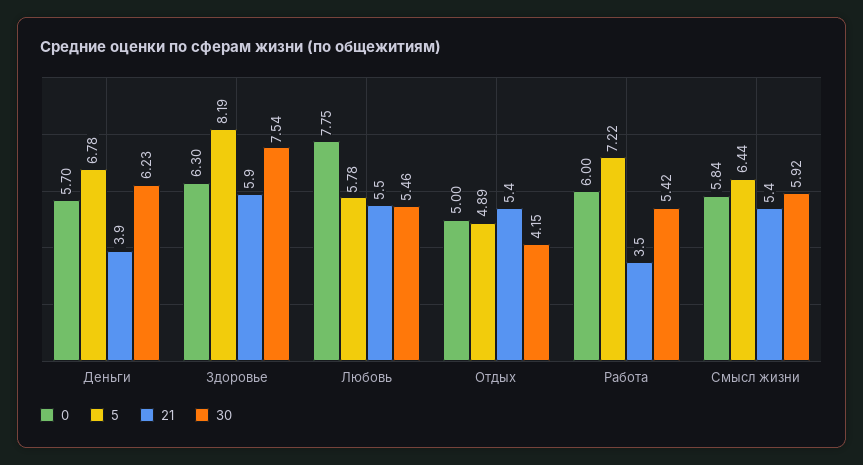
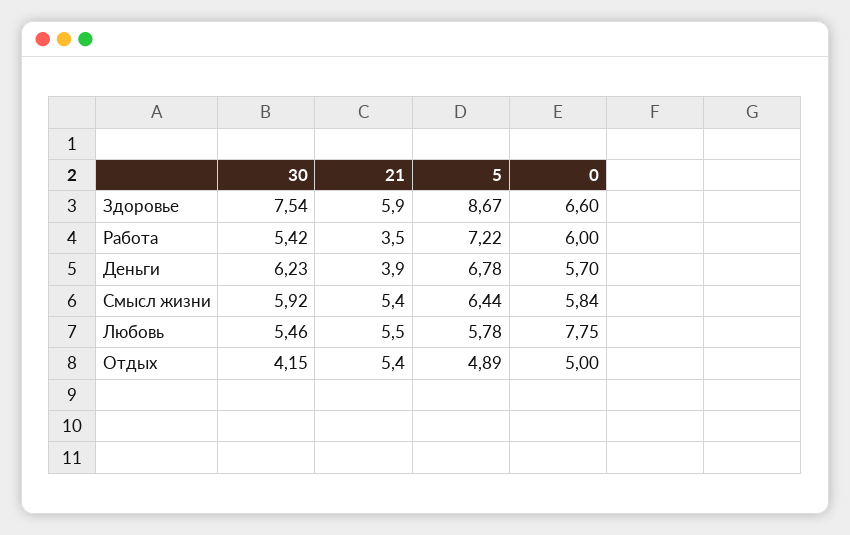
0, Здоровье: 6.3 -> 6.6
5, Здоровье: 8.19 -> 8.67

